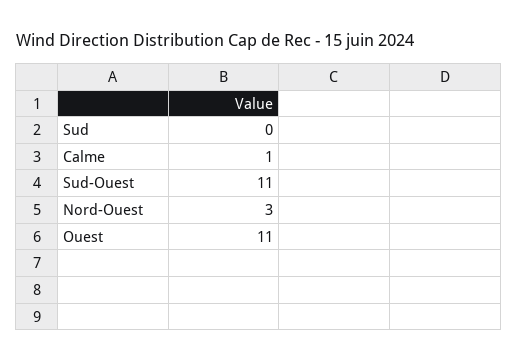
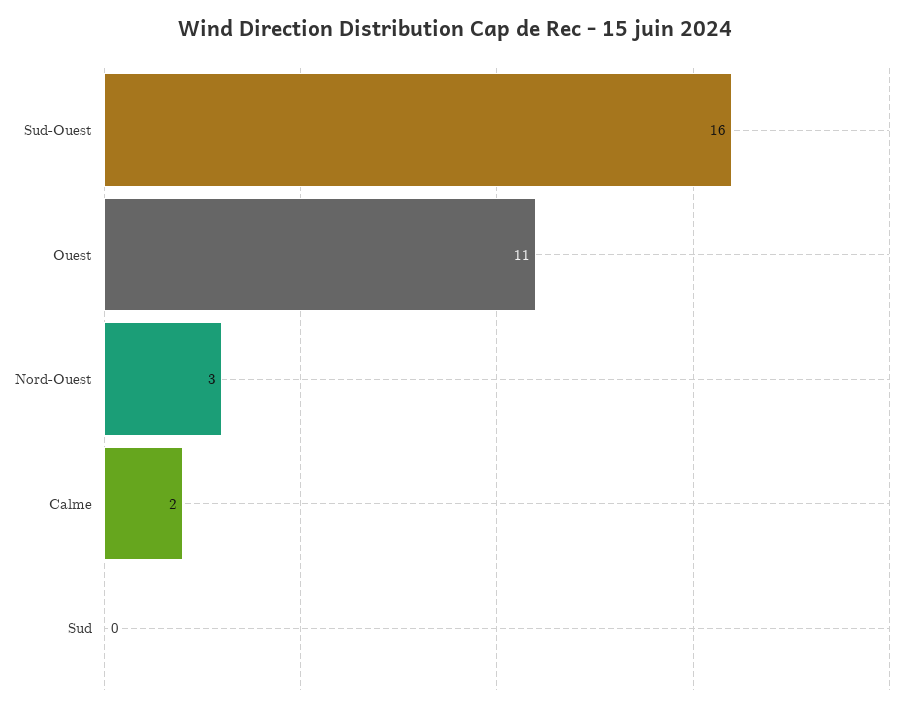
Calme: 1 -> 2
Sud-Ouest: 11 -> 16

